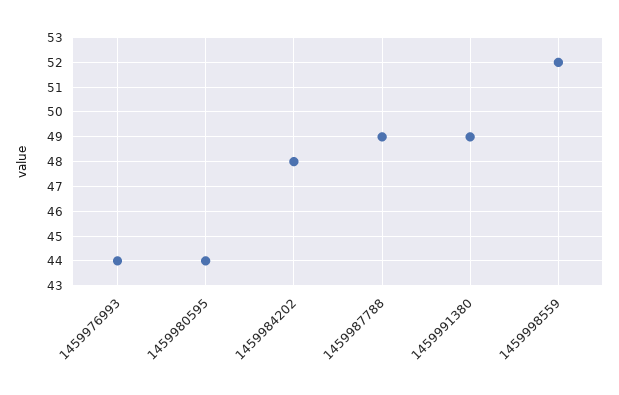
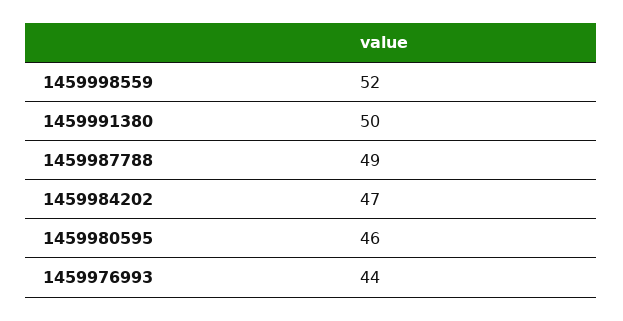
1459980595: 44 -> 46
1459984202: 48 -> 47
1459991380: 49 -> 50

